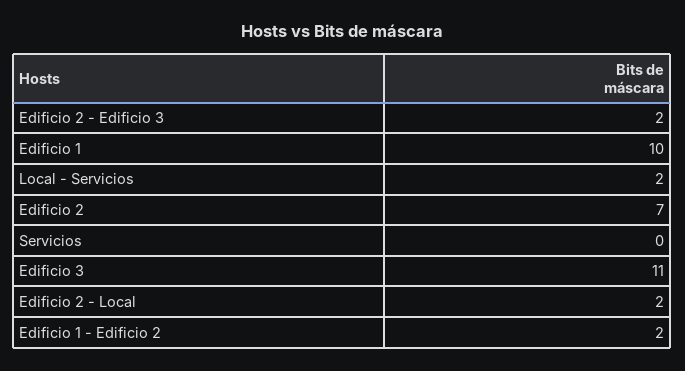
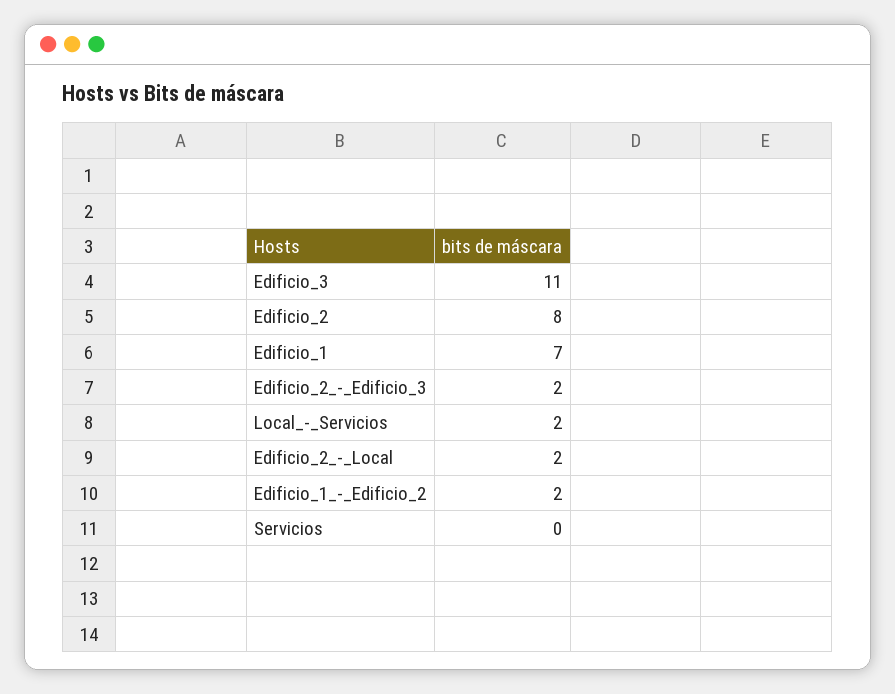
Edificio 1: 10 -> 7
Edificio 2: 7 -> 8

